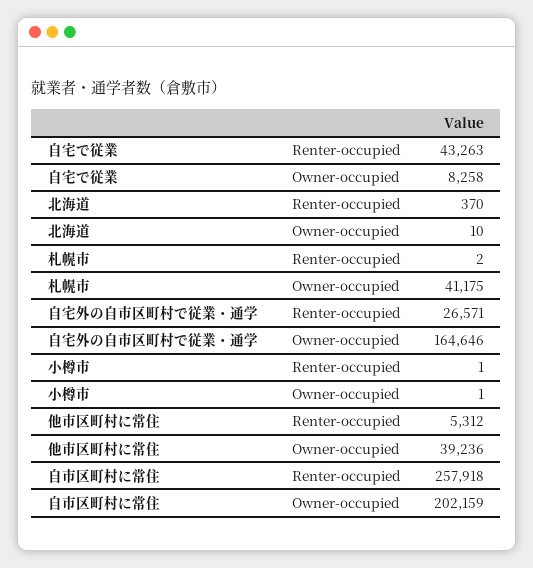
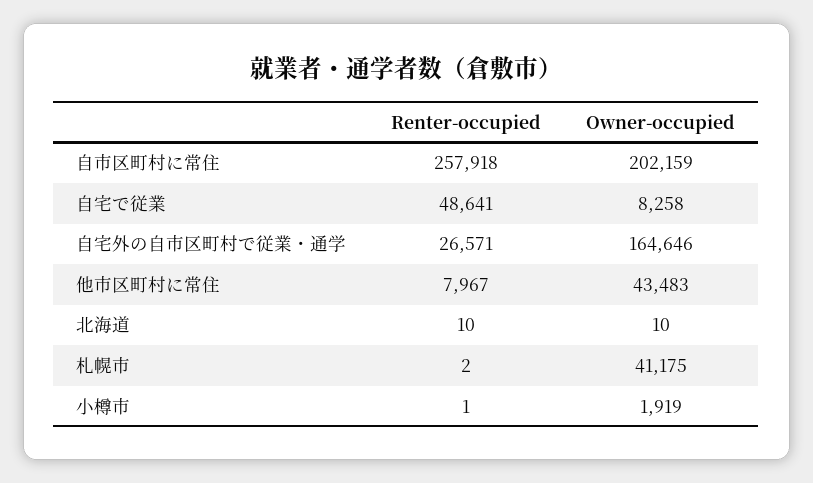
自宅で従業, Renter-occupied: 43263 -> 48641
北海道, Renter-occupied: 370 -> 10
小樽市, Owner-occupied: 1 -> 1919
他市区町村に常住, Renter-occupied: 5312 -> 7967
他市区町村に常住, Owner-occupied: 39236 -> 43483

